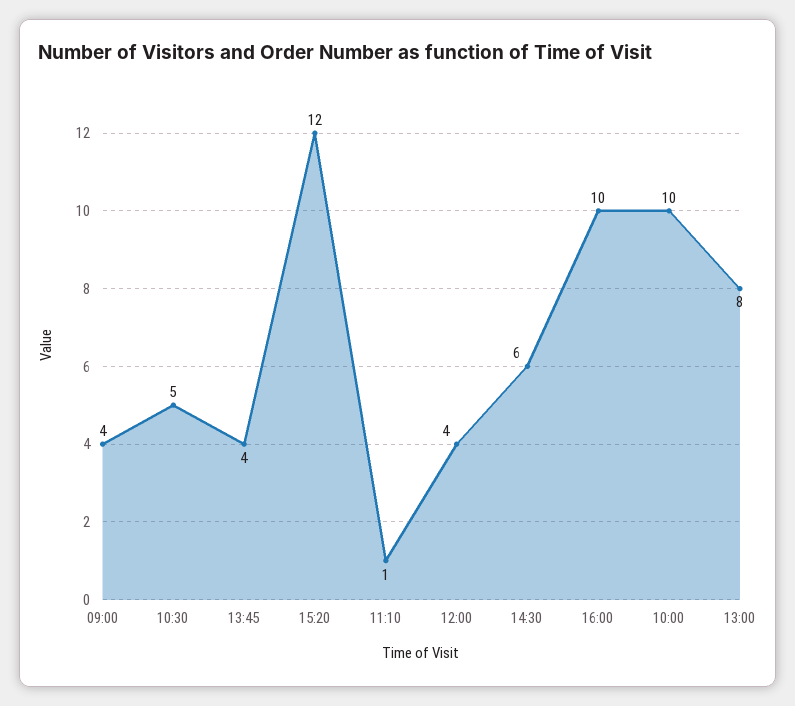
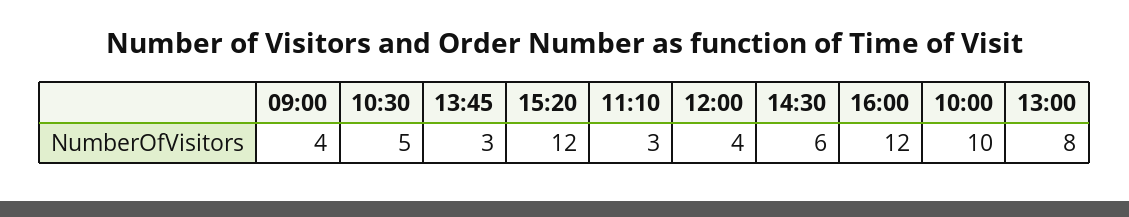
13:45: 4 -> 3
11:10: 1 -> 3
16:00: 10 -> 12

